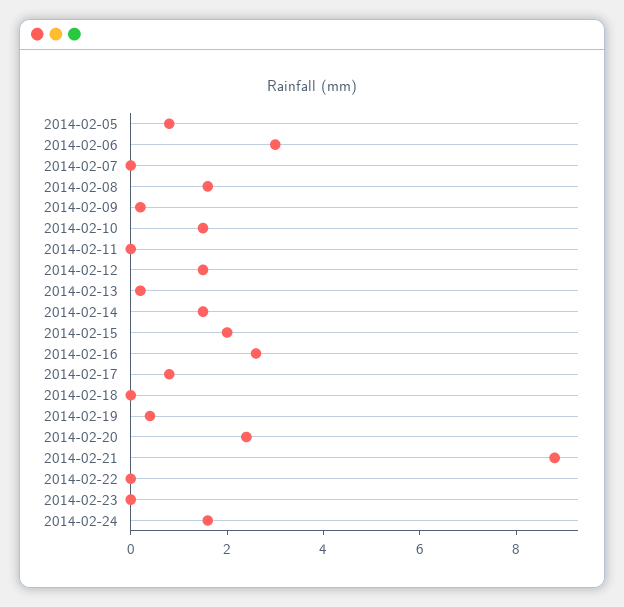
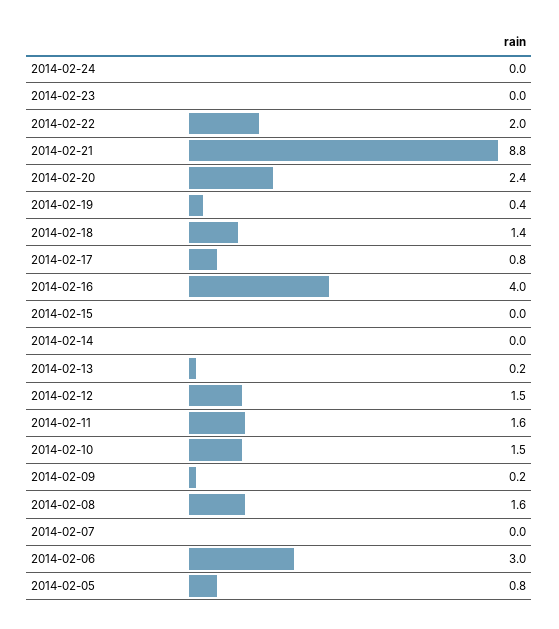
2014-02-11: 0 -> 1.6
2014-02-14: 1.5 -> 0
2014-02-15: 2 -> 0
2014-02-16: 2.5 -> 4
2014-02-18: 0 -> 1.4
2014-02-22: 0 -> 2
2014-02-24: 1.5 -> 0

